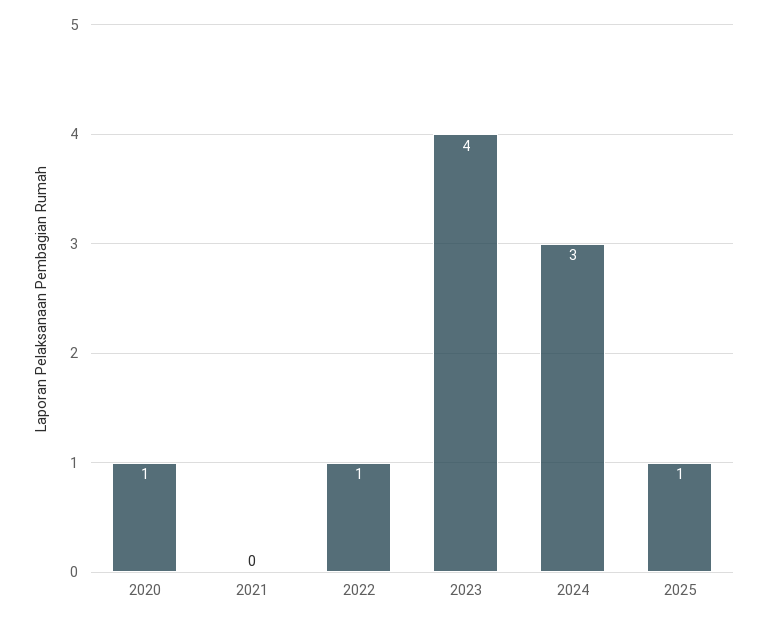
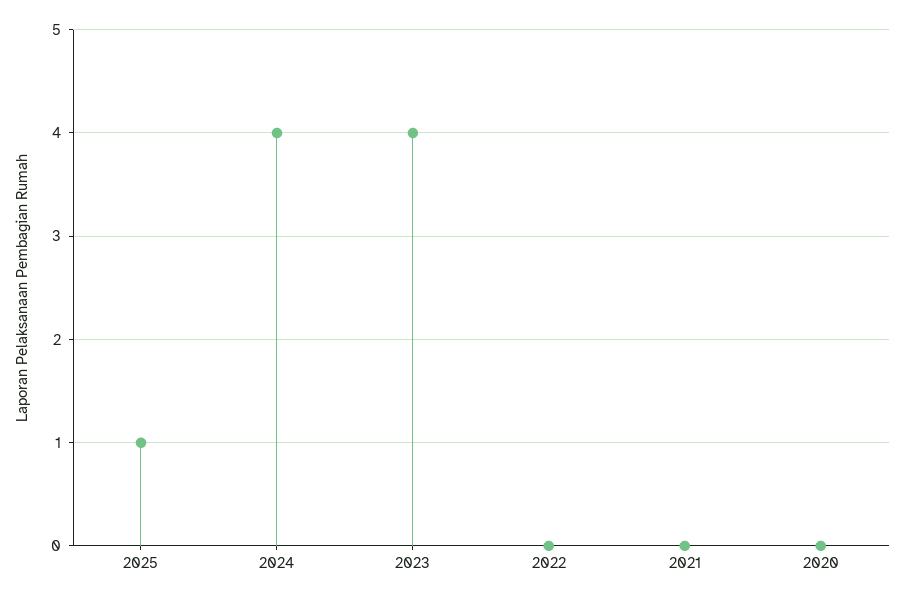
2020: 1 -> 0
2022: 1 -> 0
2024: 3 -> 4

